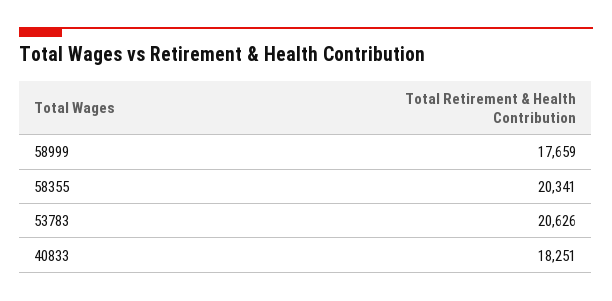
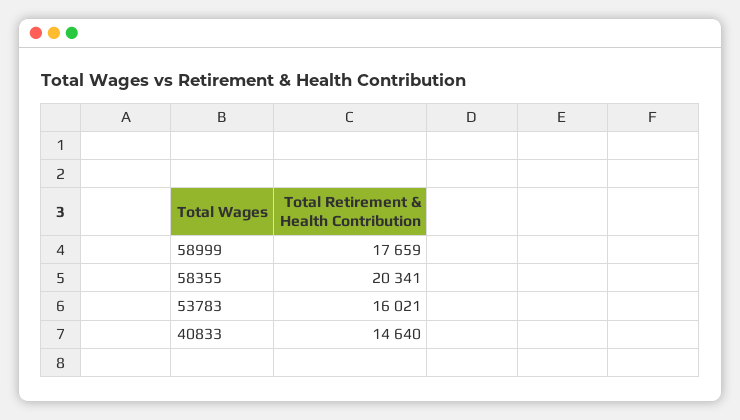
53783: 20626 -> 16021
40833: 18251 -> 14640

